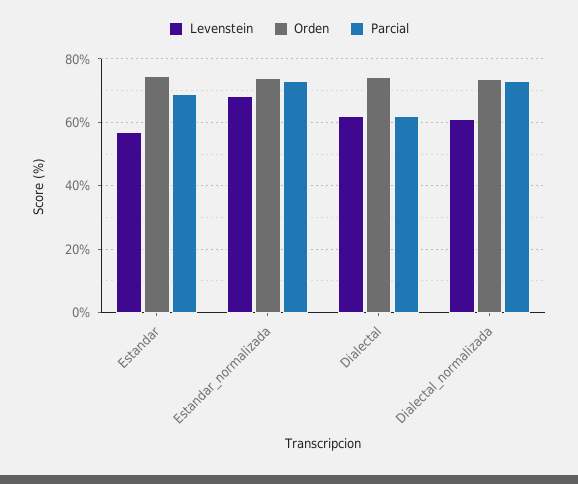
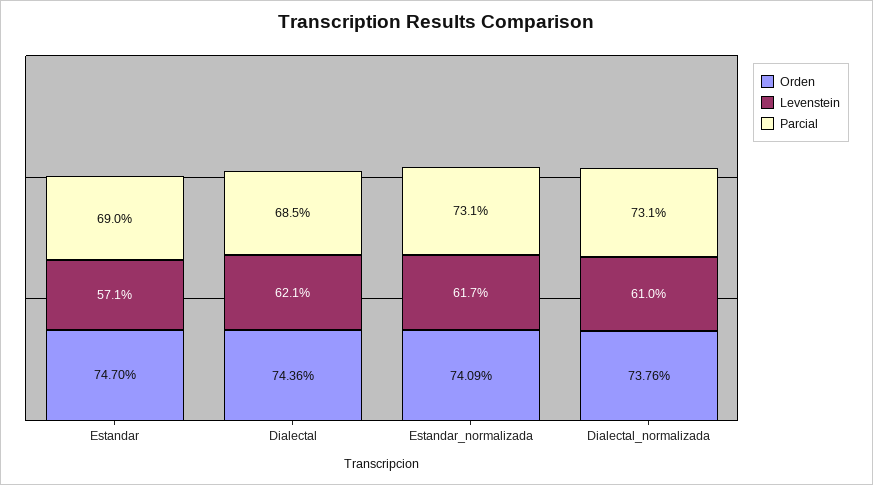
Levenstein, Estandar_normalizada: 68 -> 61.7
Parcial, Dialectal: 62 -> 68.5

